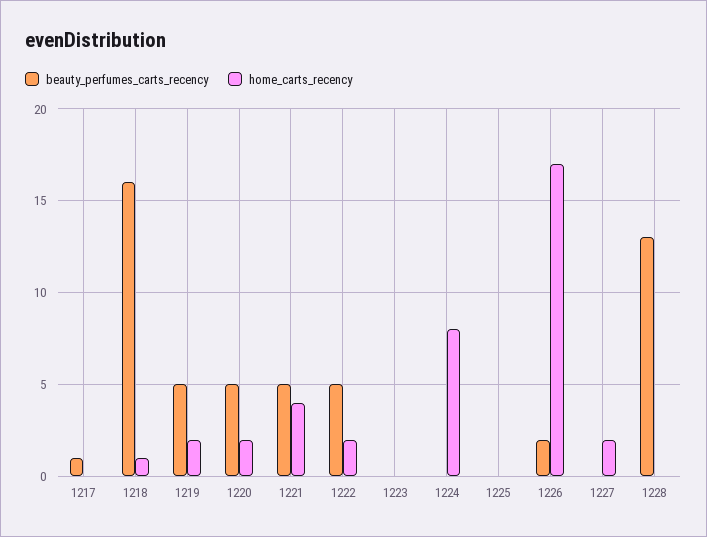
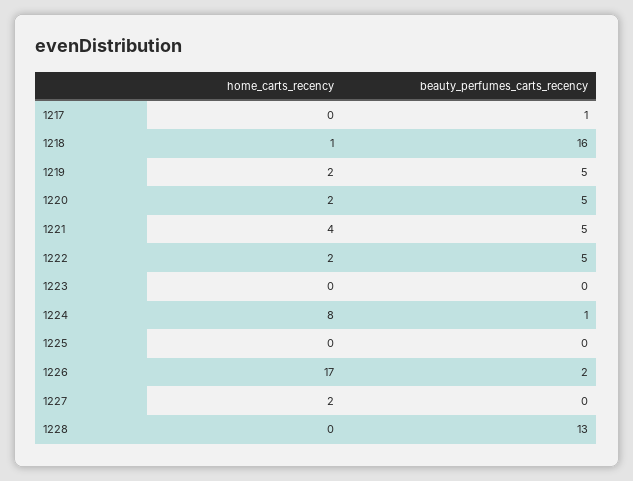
beauty_perfumes_carts_recency, 1224: 0 -> 1

